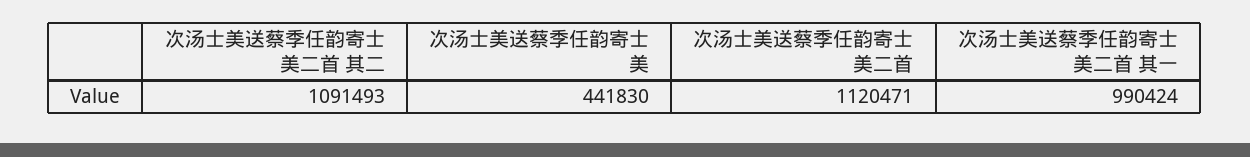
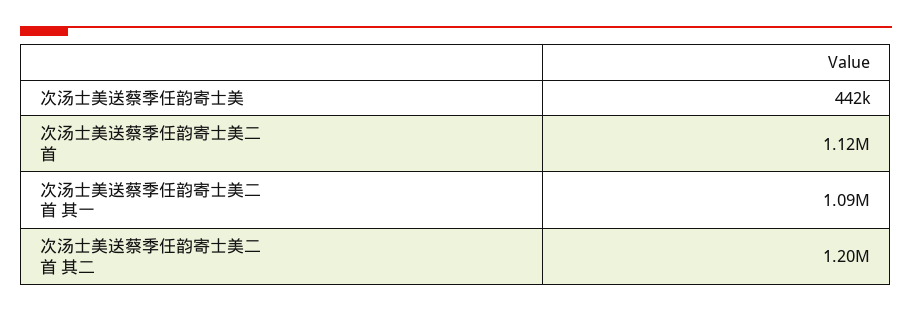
次汤士美送蔡季任韵寄士美二首 其二: 1091493 -> 1200000
次汤士美送蔡季任韵寄士美二首 其一: 990424 -> 1090000

